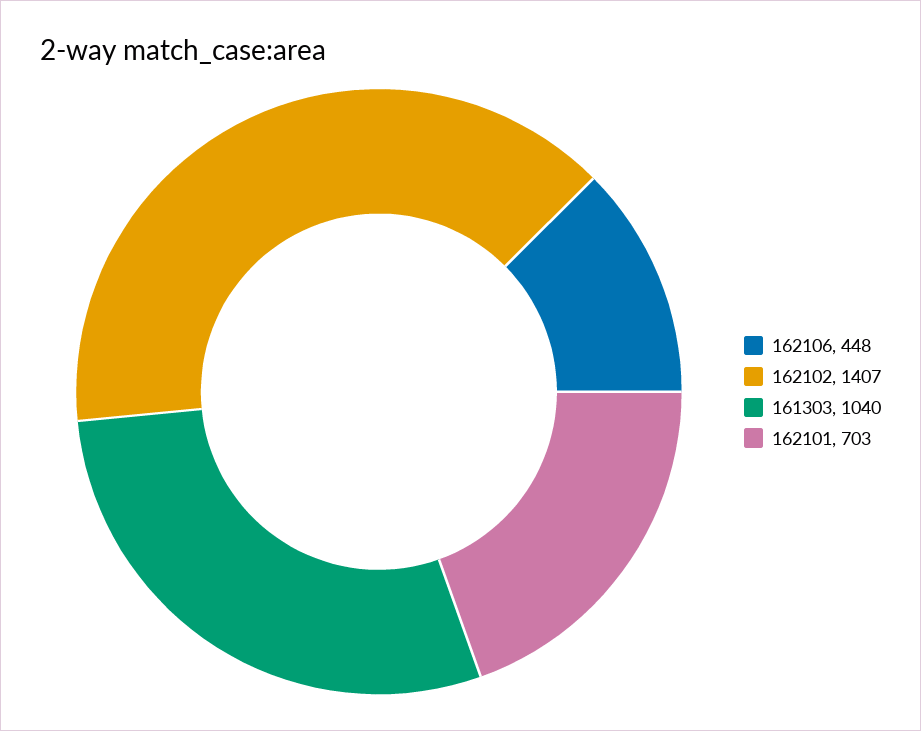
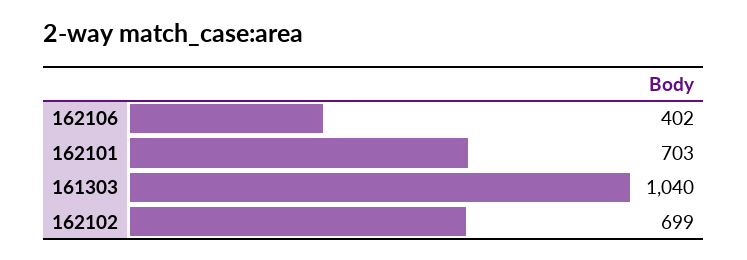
162106: 448 -> 402
162102: 1407 -> 699

